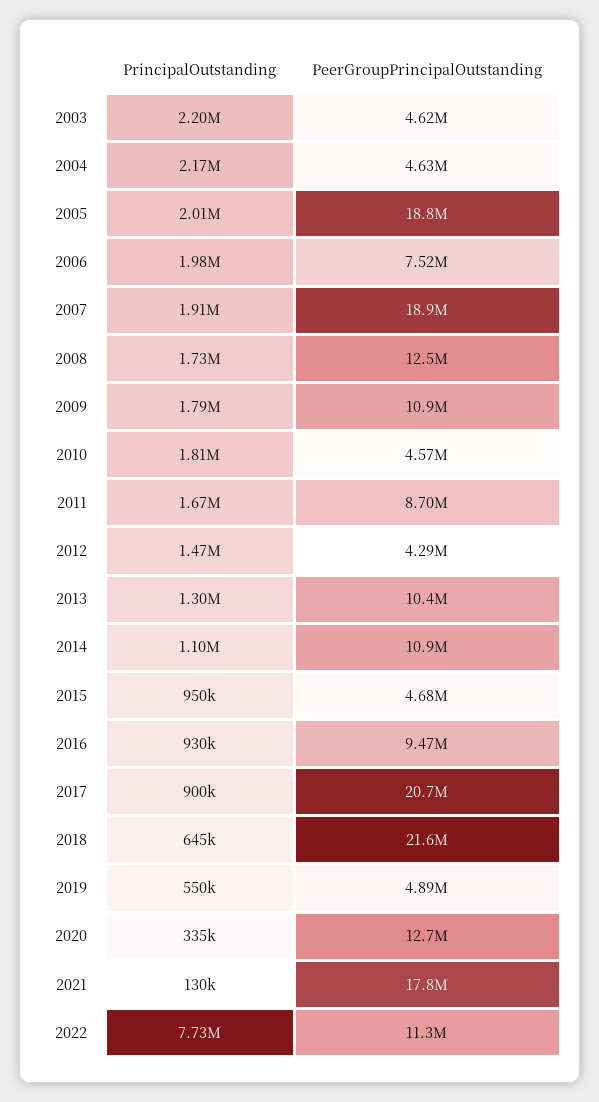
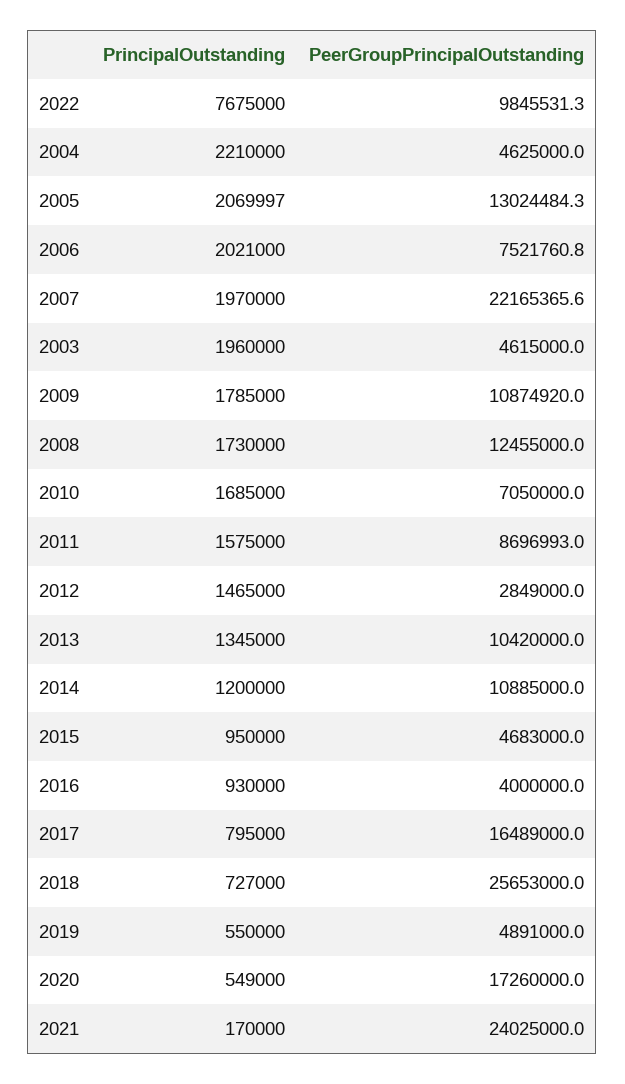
PrincipalOutstanding, 2003: 2200000 -> 1960000
PrincipalOutstanding, 2004: 2170000 -> 2210000
PrincipalOutstanding, 2005: 2010000 -> 2069997
PeerGroupPrincipalOutstanding, 2005: 18800000 -> 13024484.3
PrincipalOutstanding, 2006: 1980000 -> 2021000
PrincipalOutstanding, 2007: 1910000 -> 1970000
PeerGroupPrincipalOutstanding, 2007: 18900000 -> 22165365.6
PrincipalOutstanding, 2010: 1810000 -> 1685000
PeerGroupPrincipalOutstanding, 2010: 4570000 -> 7050000
PrincipalOutstanding, 2011: 1670000 -> 1575000
PeerGroupPrincipalOutstanding, 2012: 4290000 -> 2849000
PrincipalOutstanding, 2013: 1300000 -> 1345000
PrincipalOutstanding, 2014: 1100000 -> 1200000
PeerGroupPrincipalOutstanding, 2016: 9470000 -> 4000000
PrincipalOutstanding, 2017: 900000 -> 795000
PeerGroupPrincipalOutstanding, 2017: 20700000 -> 16489000
PrincipalOutstanding, 2018: 645000 -> 727000
PeerGroupPrincipalOutstanding, 2018: 21600000 -> 25653000
PrincipalOutstanding, 2020: 335000 -> 549000
PeerGroupPrincipalOutstanding, 2020: 12700000 -> 17260000
PrincipalOutstanding, 2021: 130000 -> 170000
PeerGroupPrincipalOutstanding, 2021: 17800000 -> 24025000
PrincipalOutstanding, 2022: 7730000 -> 7675000
PeerGroupPrincipalOutstanding, 2022: 11300000 -> 9845531.3

